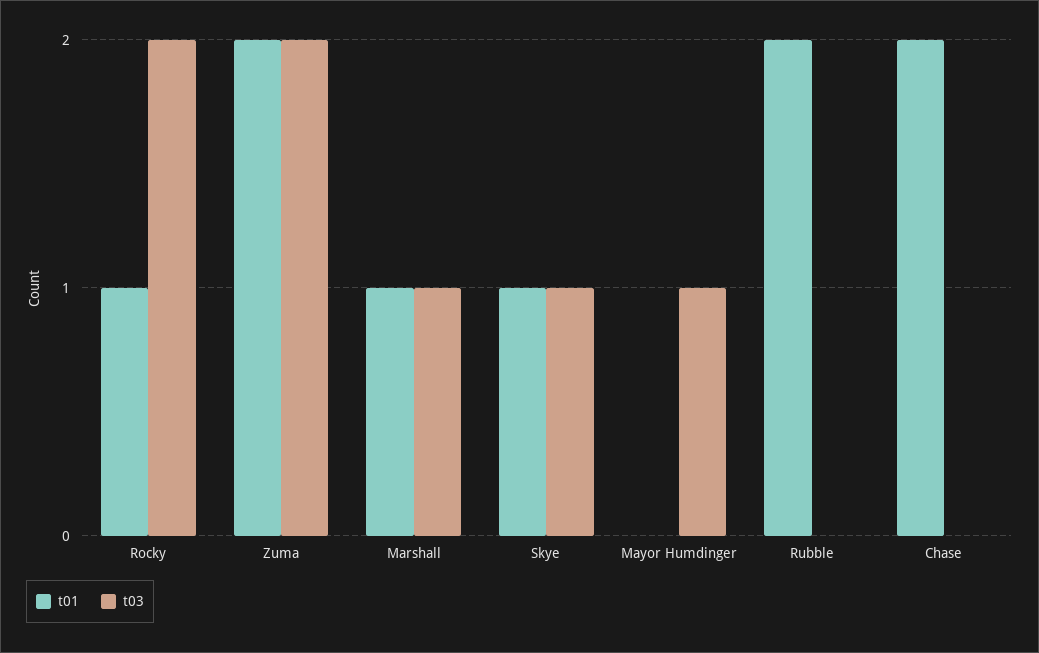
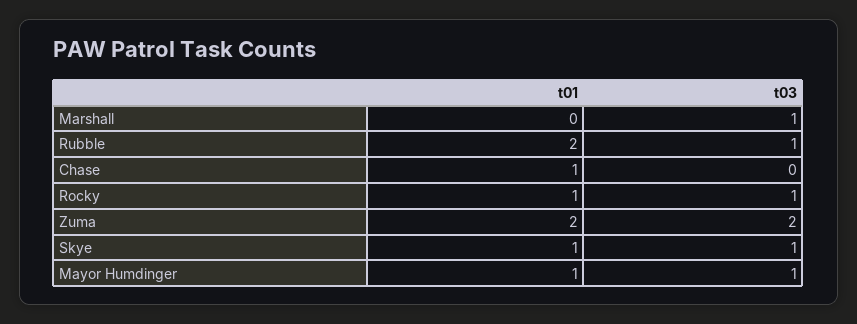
t03, Rocky: 2 -> 1
t01, Marshall: 1 -> 0
t01, Mayor Humdinger: 0 -> 1
t03, Rubble: 0 -> 1
t01, Chase: 2 -> 1

